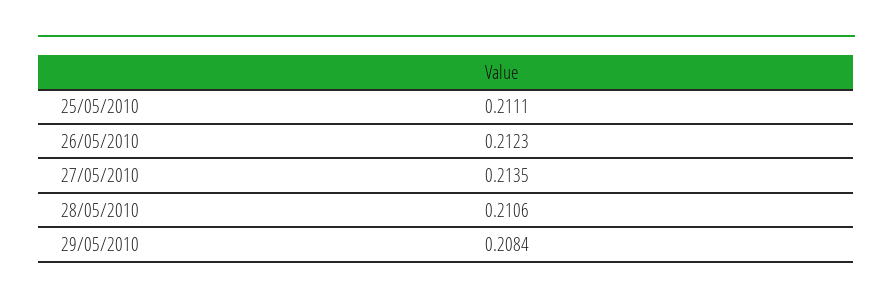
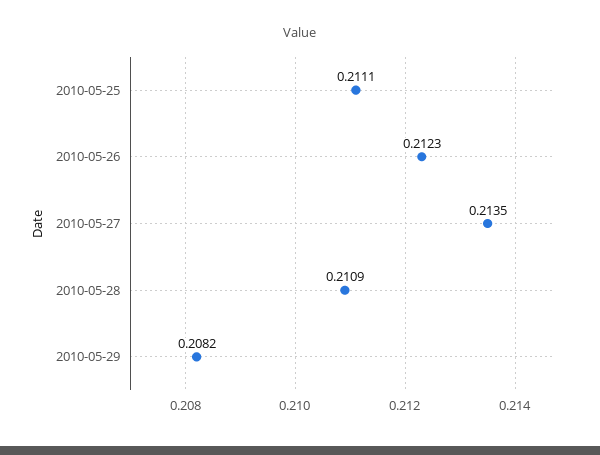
28/05/2010: 0.2106 -> 0.2109
29/05/2010: 0.2084 -> 0.2082

